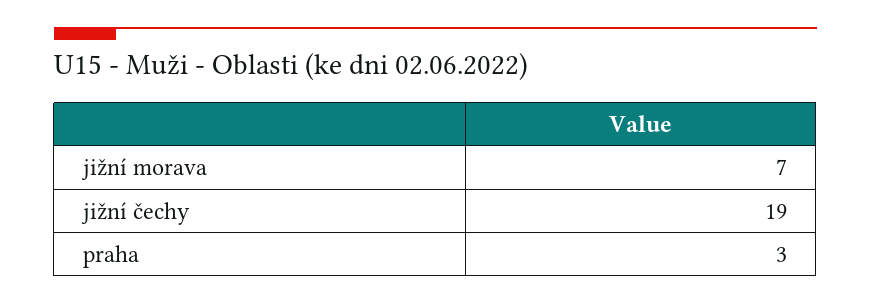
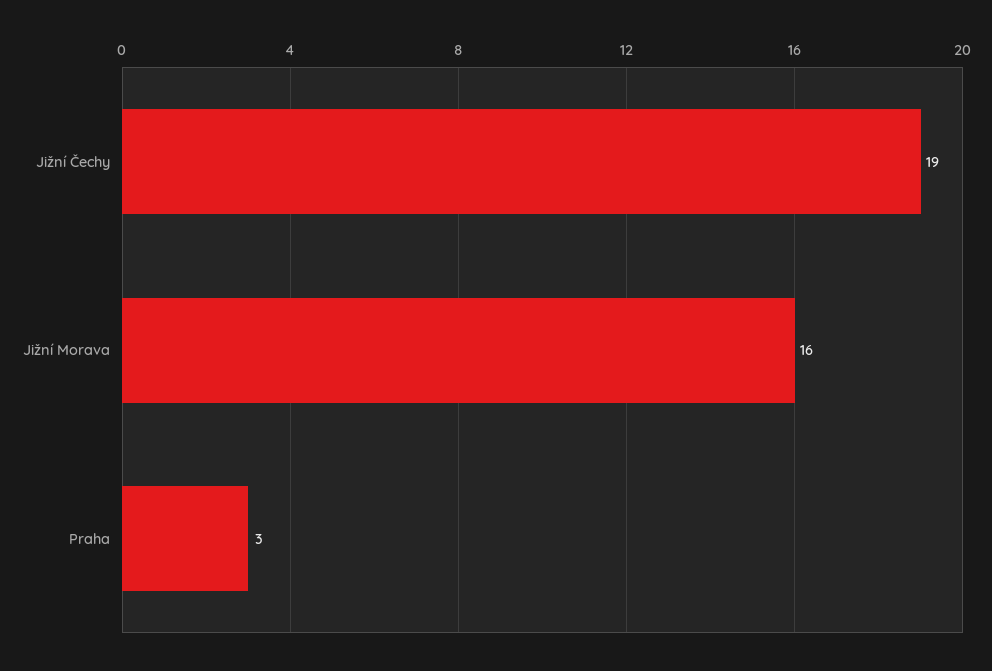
jižní morava: 7 -> 16

